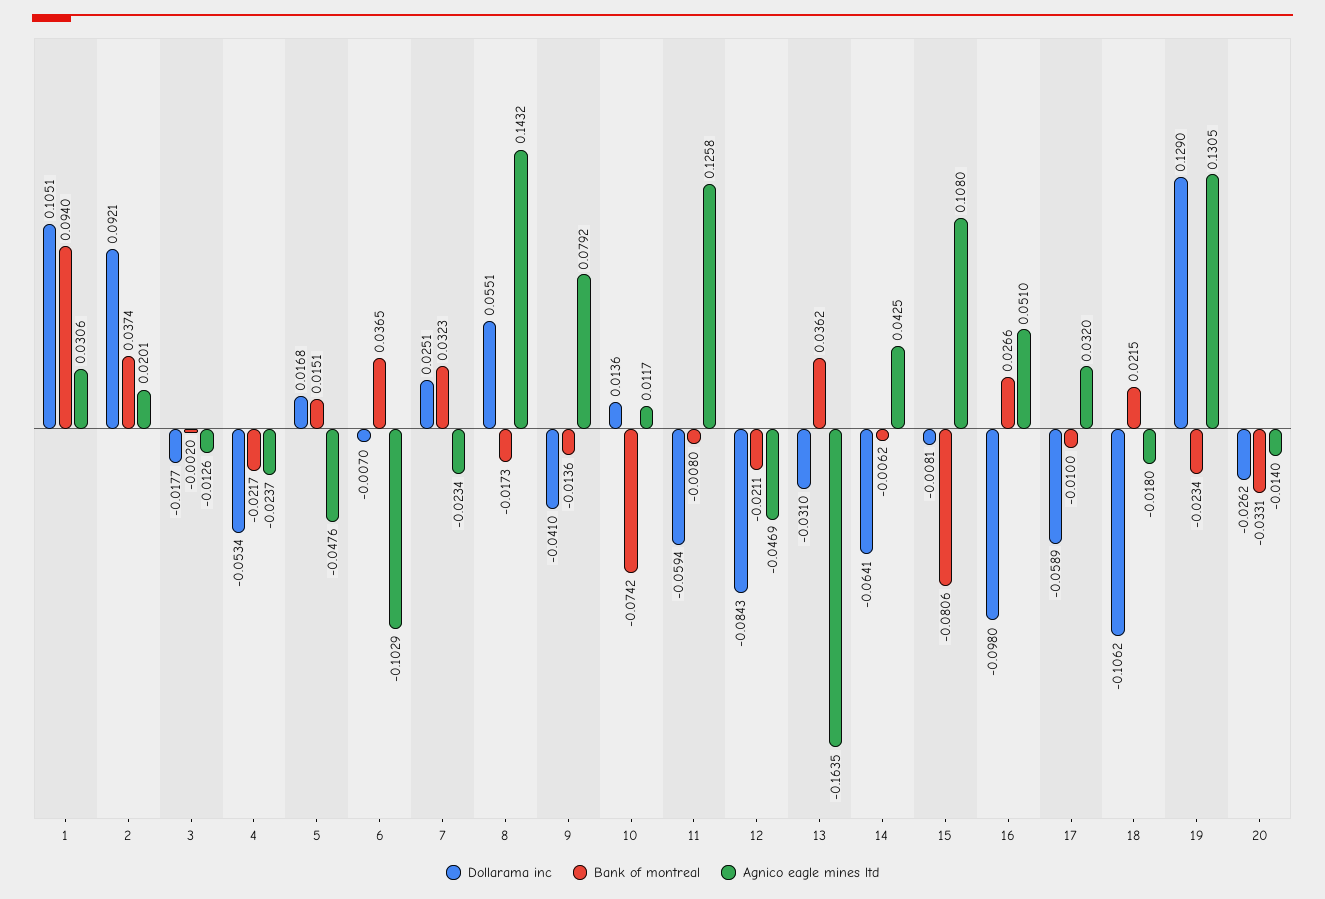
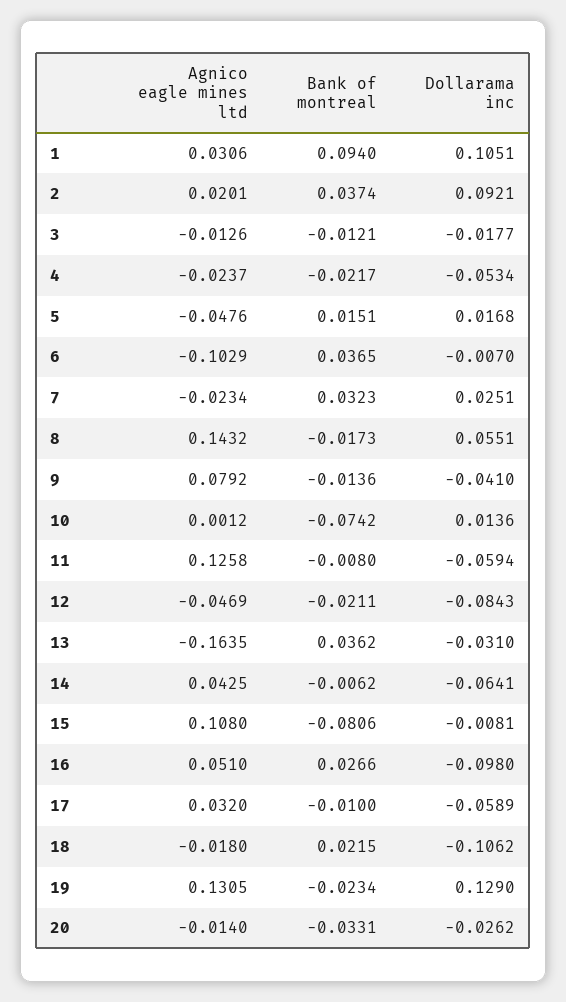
Bank of montreal, 3: -0.002 -> -0.0121
Agnico eagle mines ltd, 10: 0.0117 -> 0.0012

